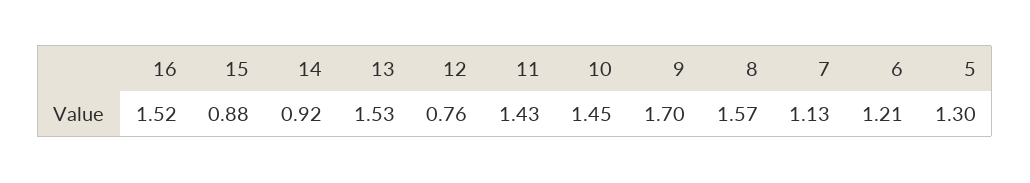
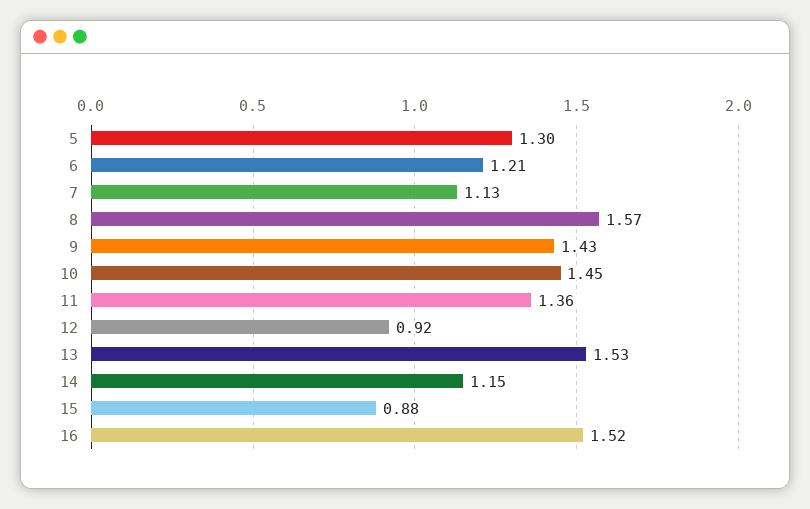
14: 0.92 -> 1.15
12: 0.76 -> 0.92
11: 1.43 -> 1.36
9: 1.7 -> 1.43

